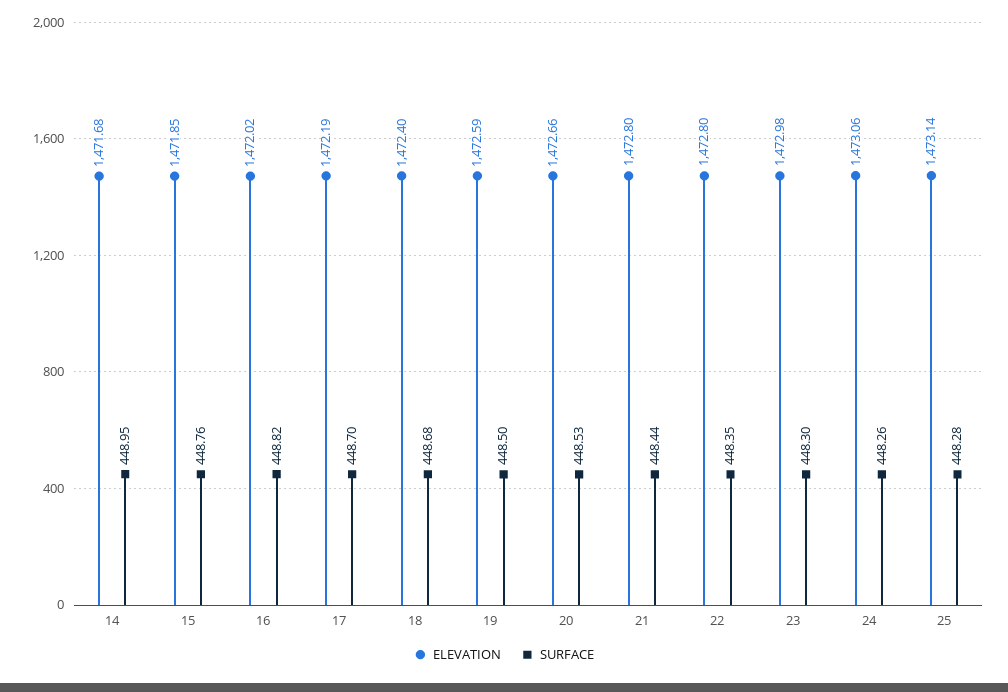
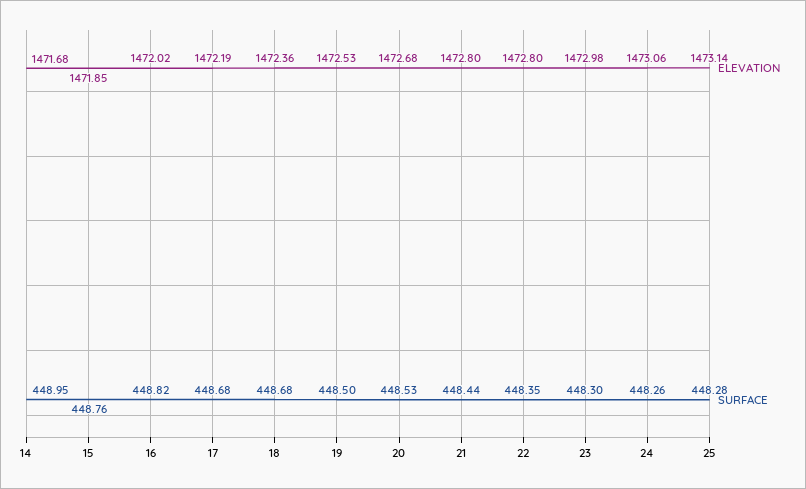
SURFACE, 17: 448.7 -> 448.68
ELEVATION, 18: 1472.4 -> 1472.36
ELEVATION, 19: 1472.59 -> 1472.53
ELEVATION, 20: 1472.66 -> 1472.68

